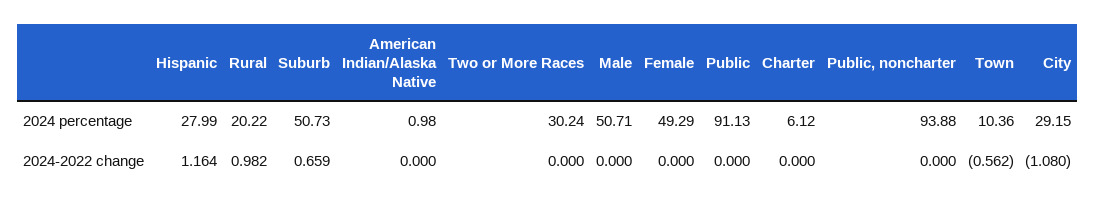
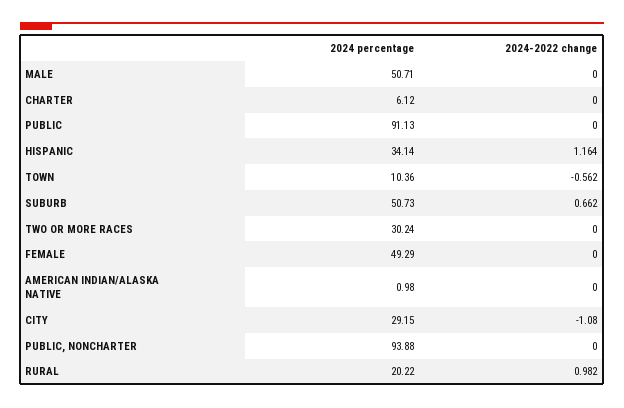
Hispanic, 2024 percentage: 27.99 -> 34.14
Suburb, 2024-2022 change: 0.659 -> 0.662

